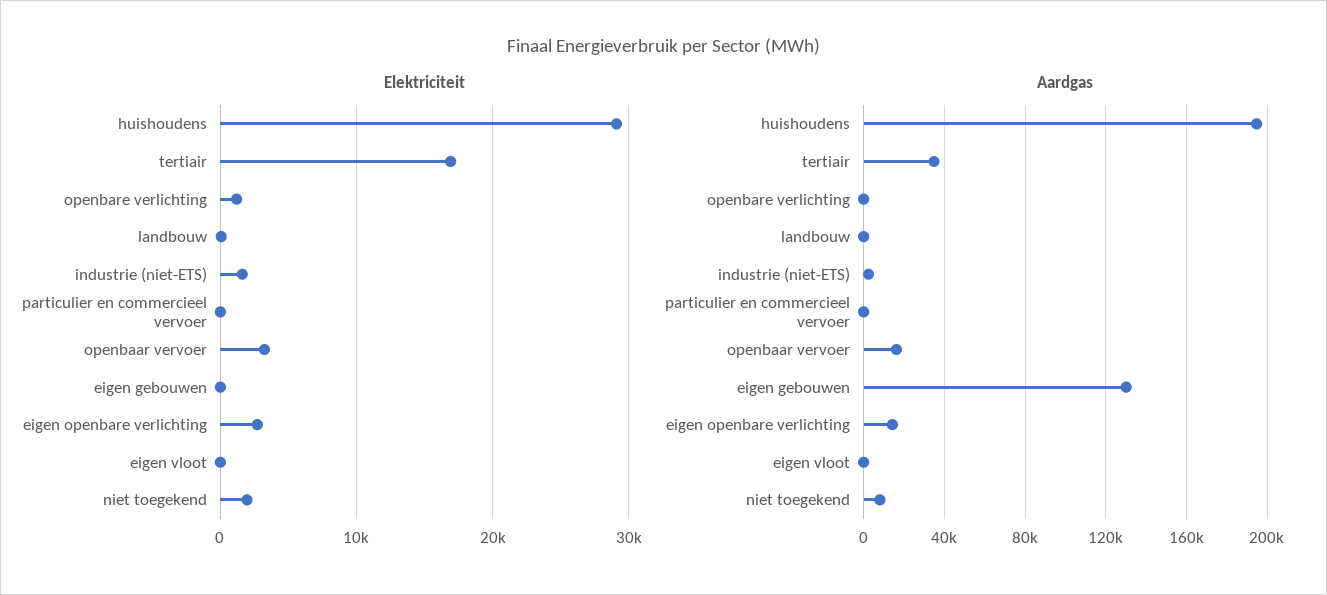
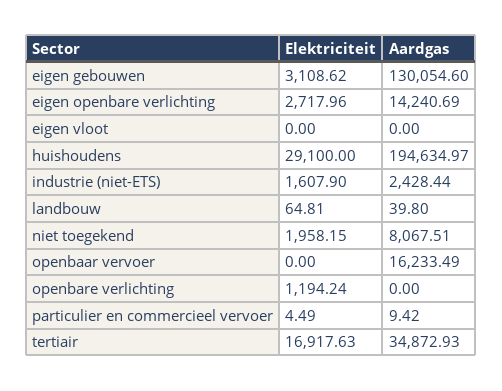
Elektriciteit, openbaar vervoer: 3000 -> 0
Elektriciteit, eigen gebouwen: 0 -> 3108.62

